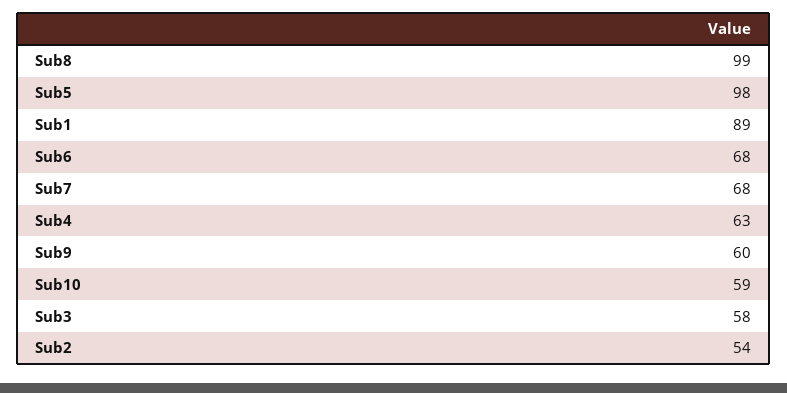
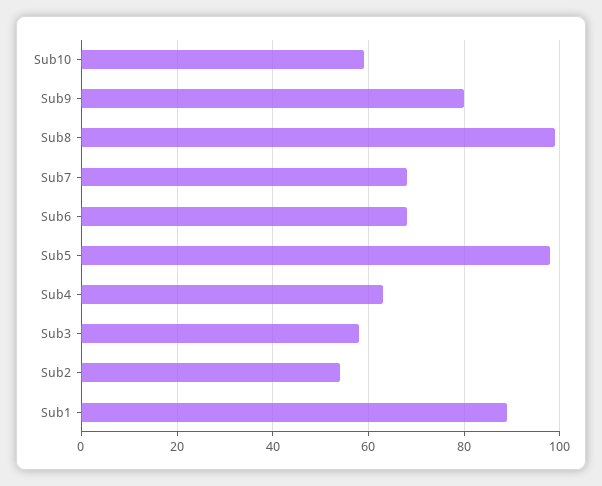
Sub9: 60 -> 80

